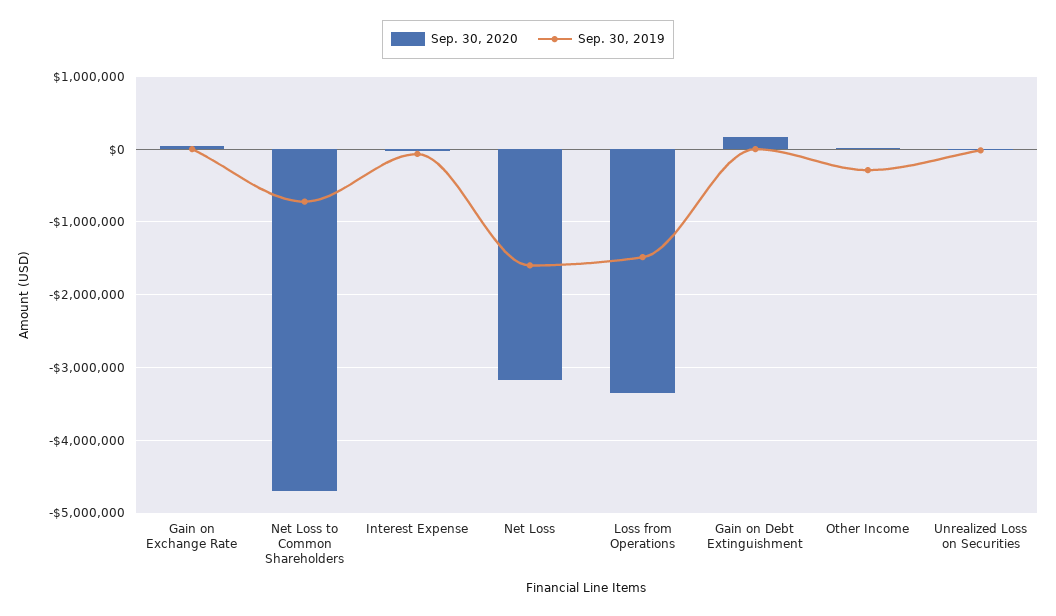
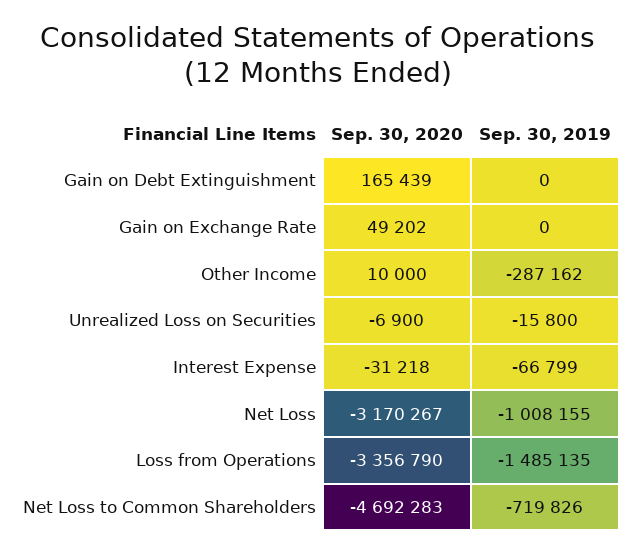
Sep. 30, 2019, Net Loss: -1600000 -> -1008155

